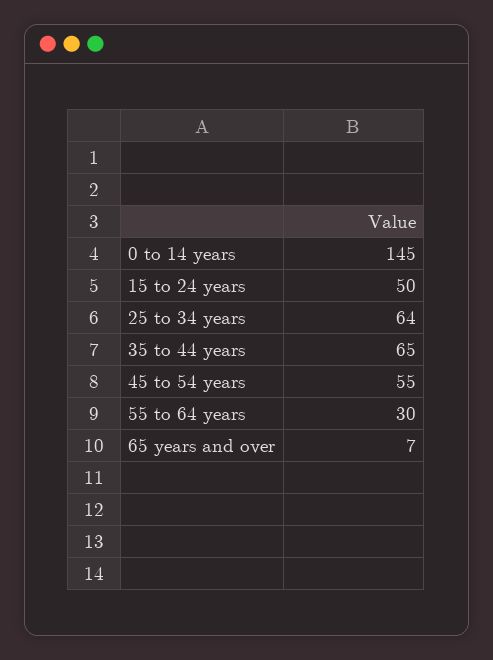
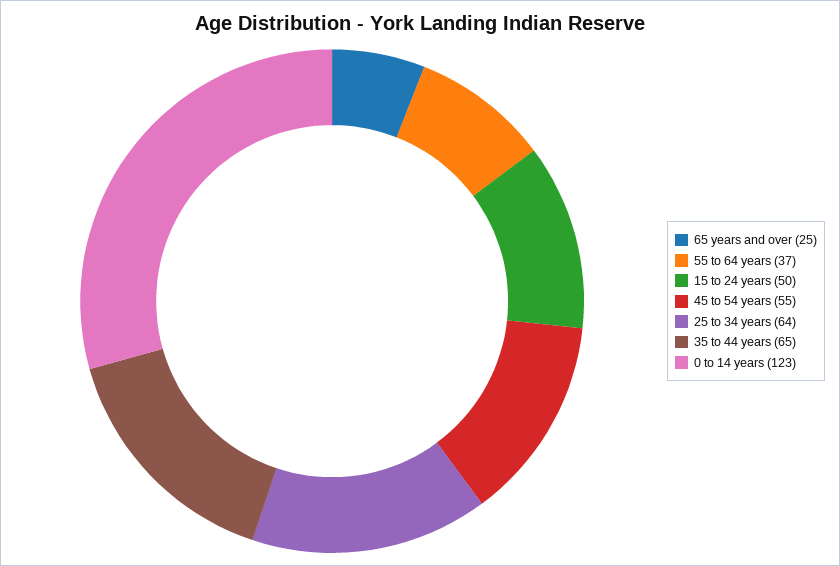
0 to 14 years: 145 -> 123
55 to 64 years: 30 -> 37
65 years and over: 7 -> 25

